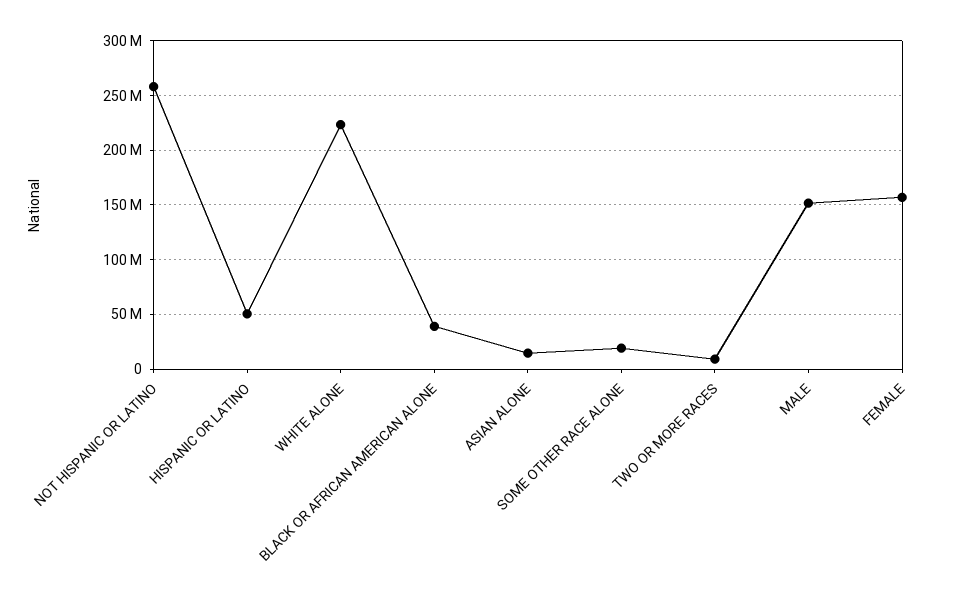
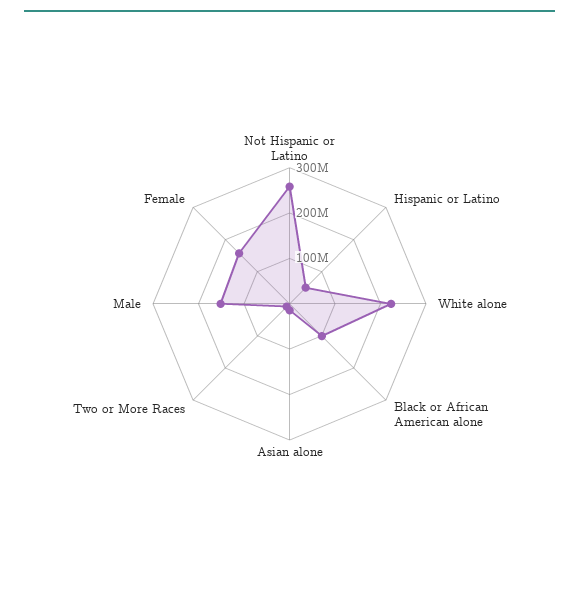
BLACK OR AFRICAN AMERICAN ALONE: 40000000 -> 100000000
SOME OTHER RACE ALONE: 20000000 -> none

